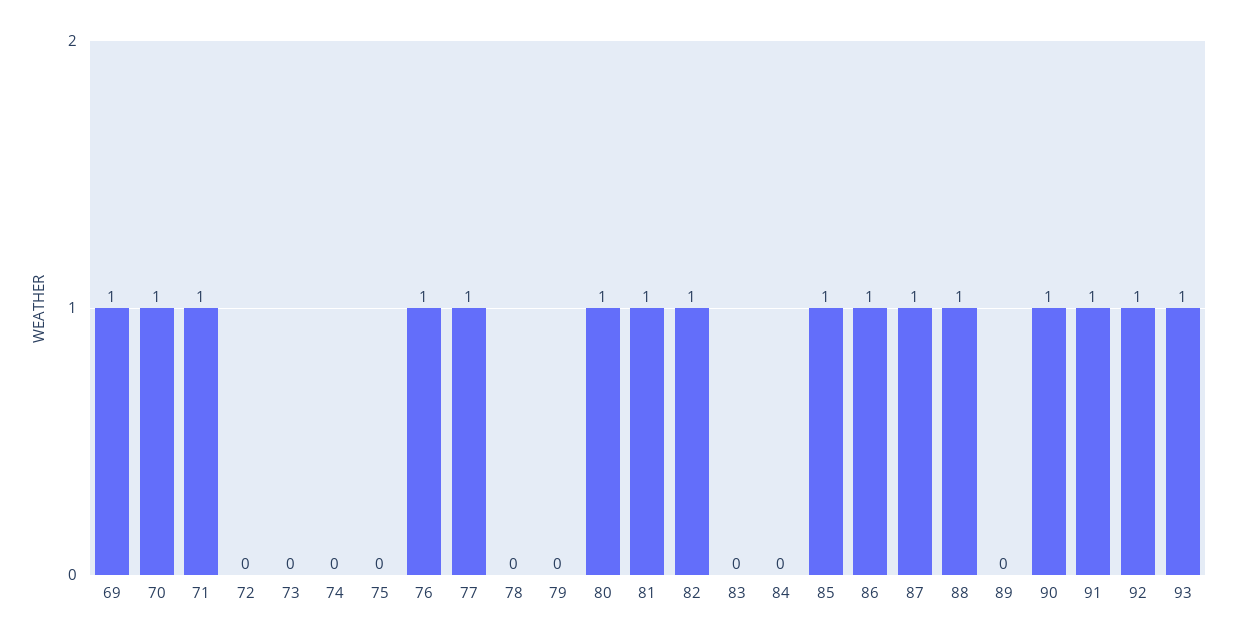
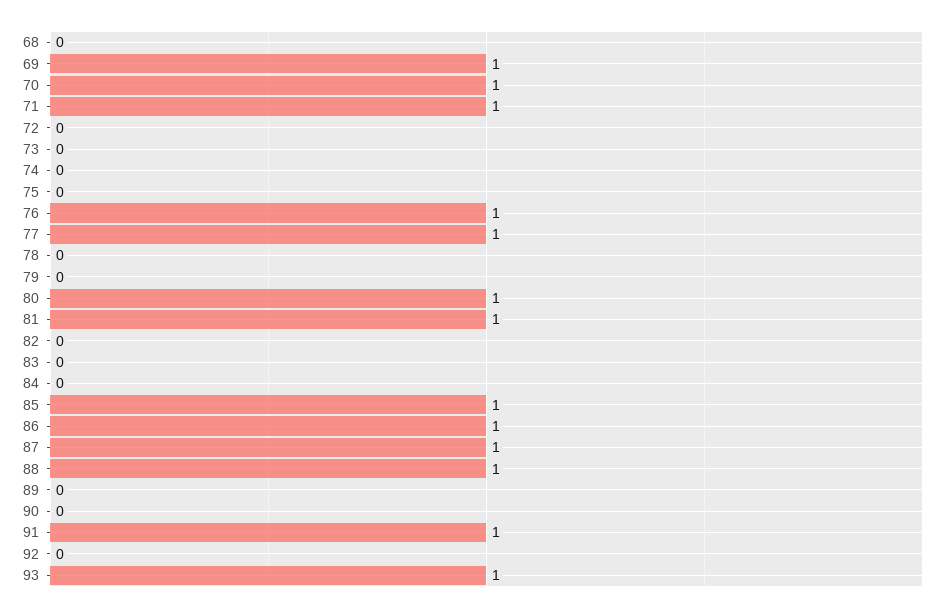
82: 1 -> 0
90: 1 -> 0
92: 1 -> 0
68: none -> 0

